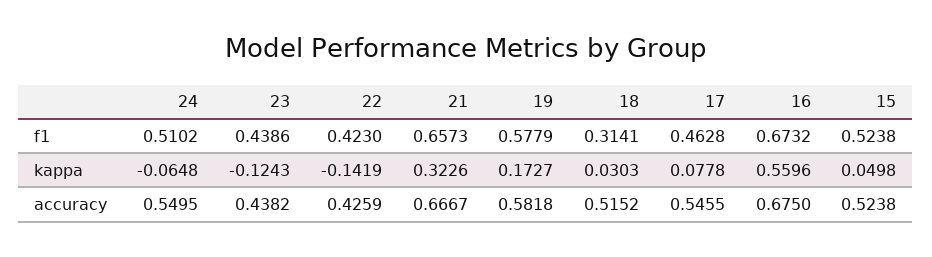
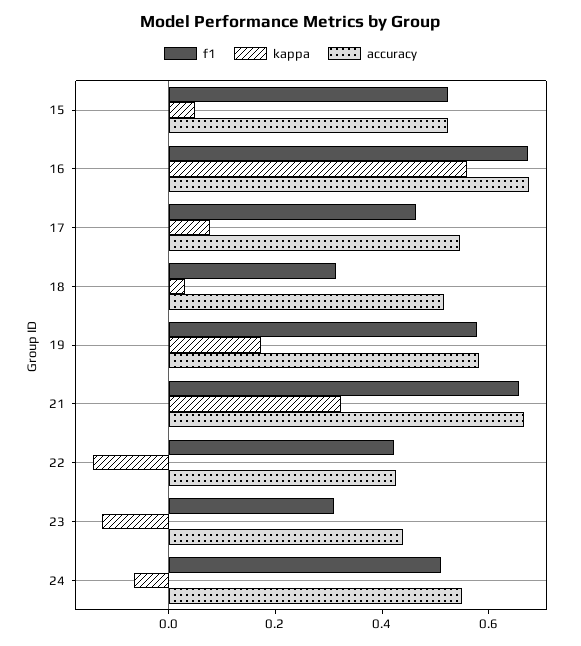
f1, 23: 0.4386 -> 0.3

